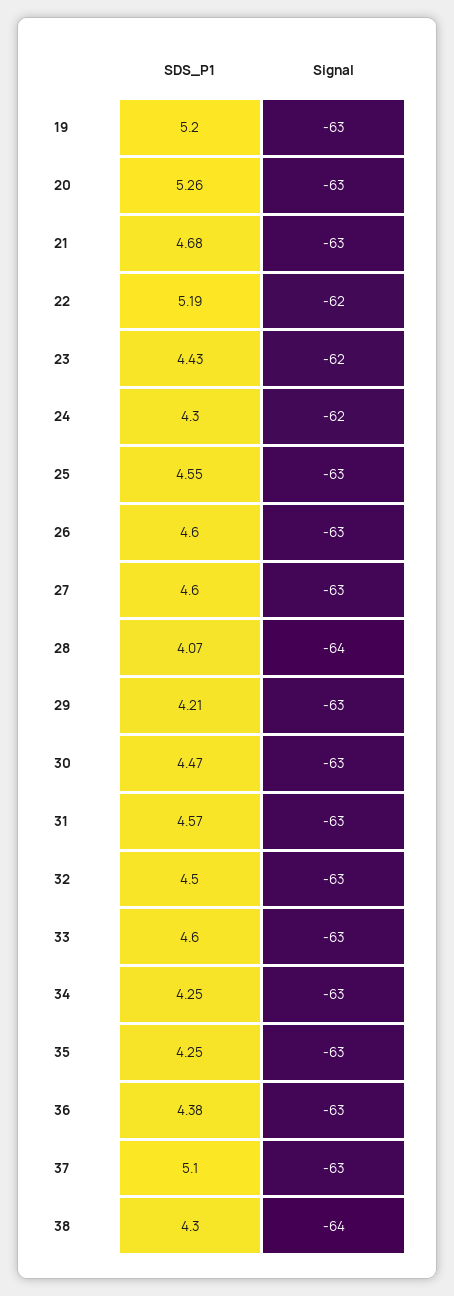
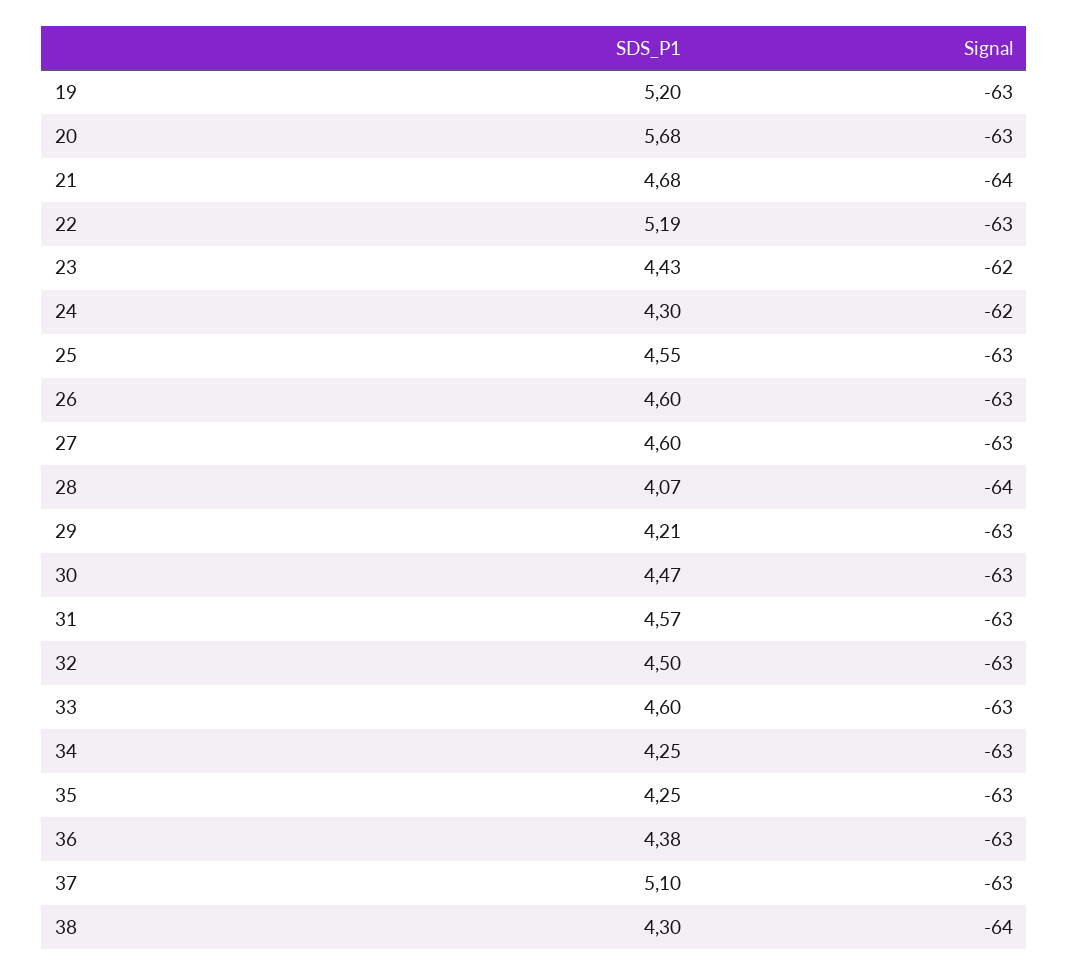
SDS_P1, 20: 5.26 -> 5.68
Signal, 21: -63 -> -64
Signal, 22: -62 -> -63

